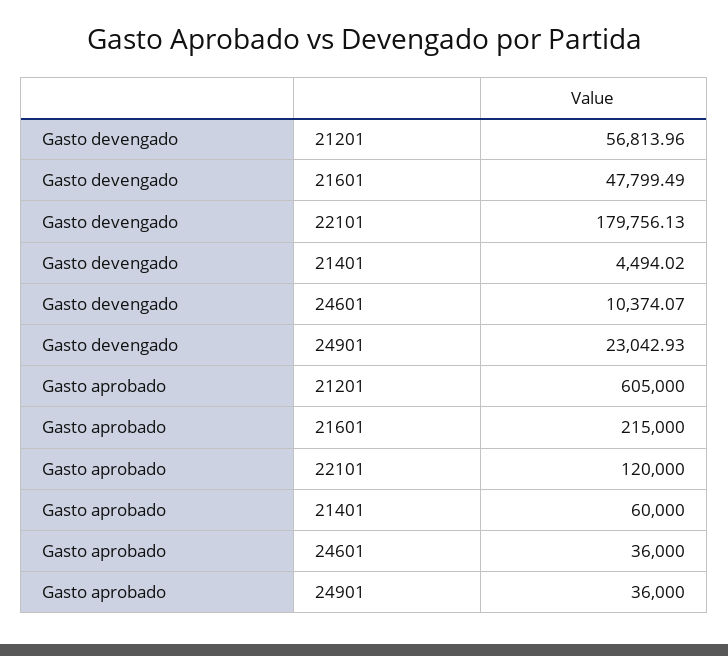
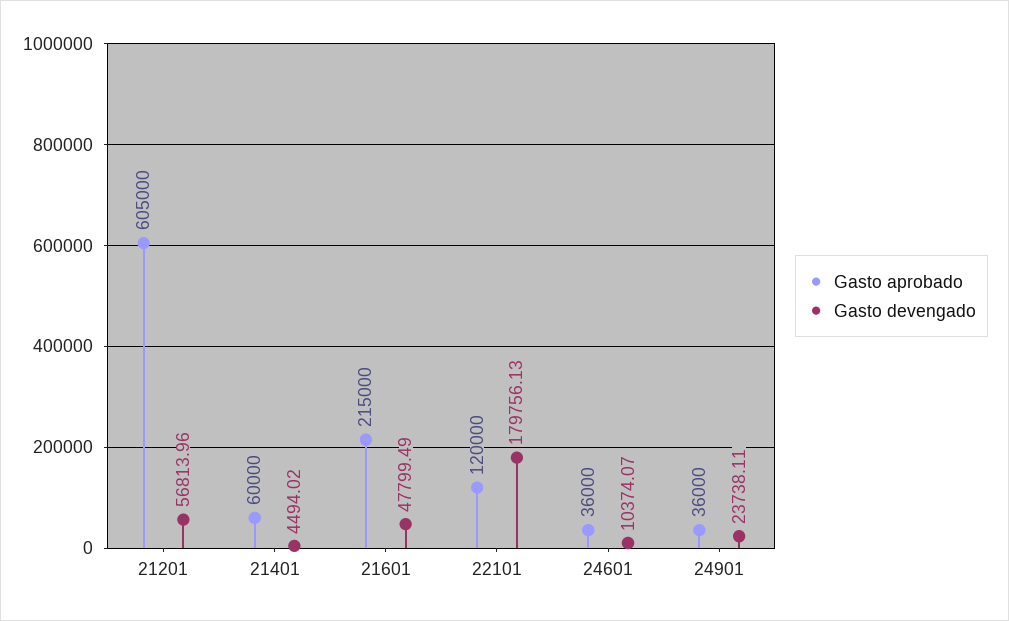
Gasto devengado, 24901: 23042.93 -> 23738.11

